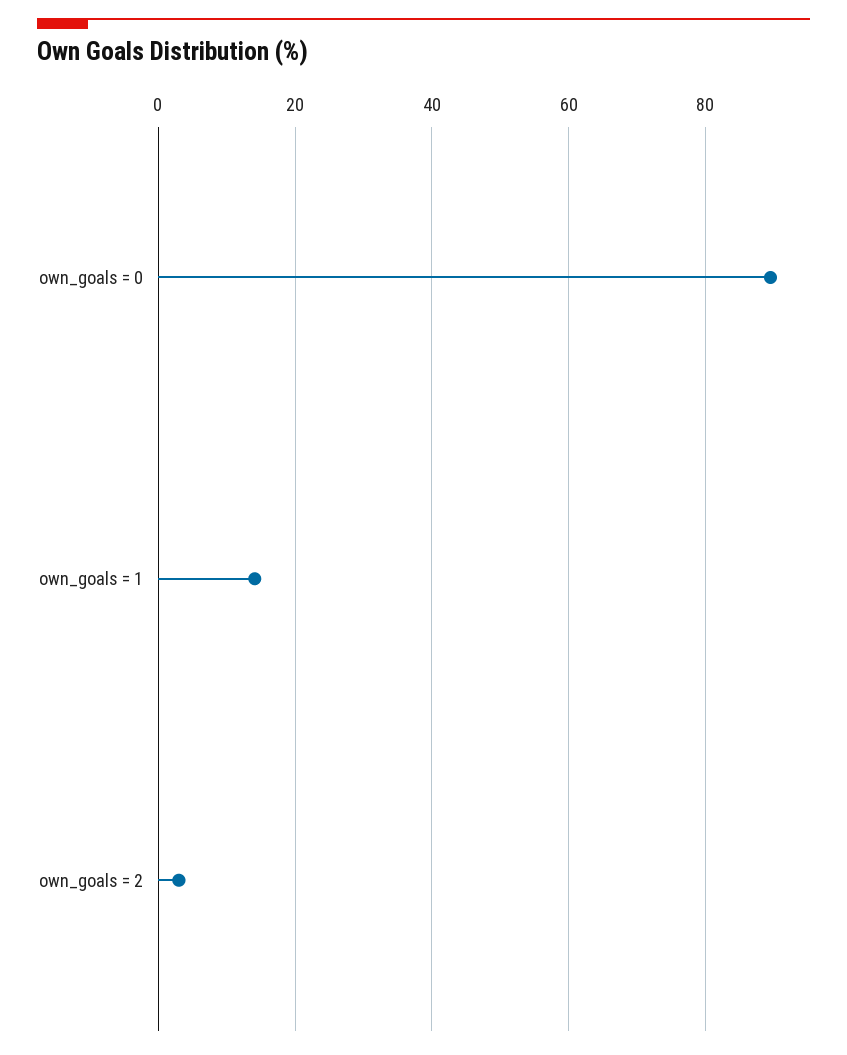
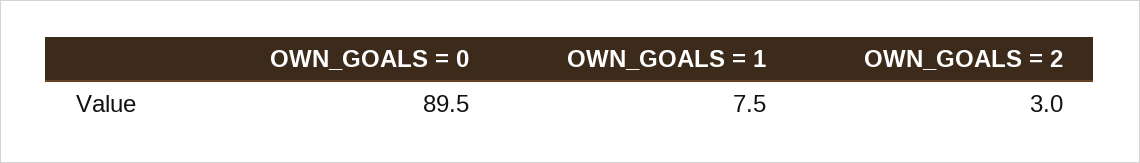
own_goals = 1: 14 -> 7.5

